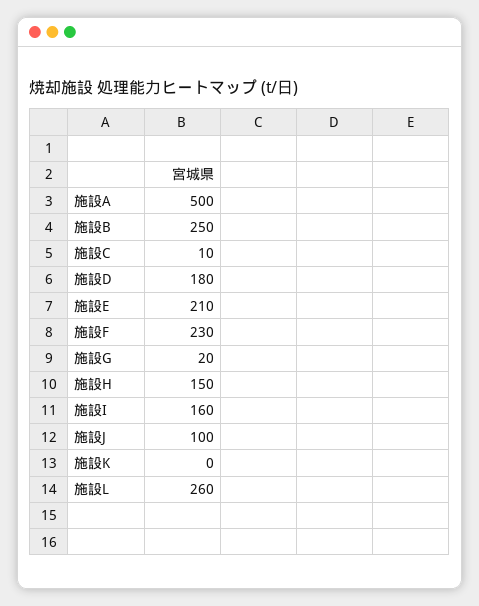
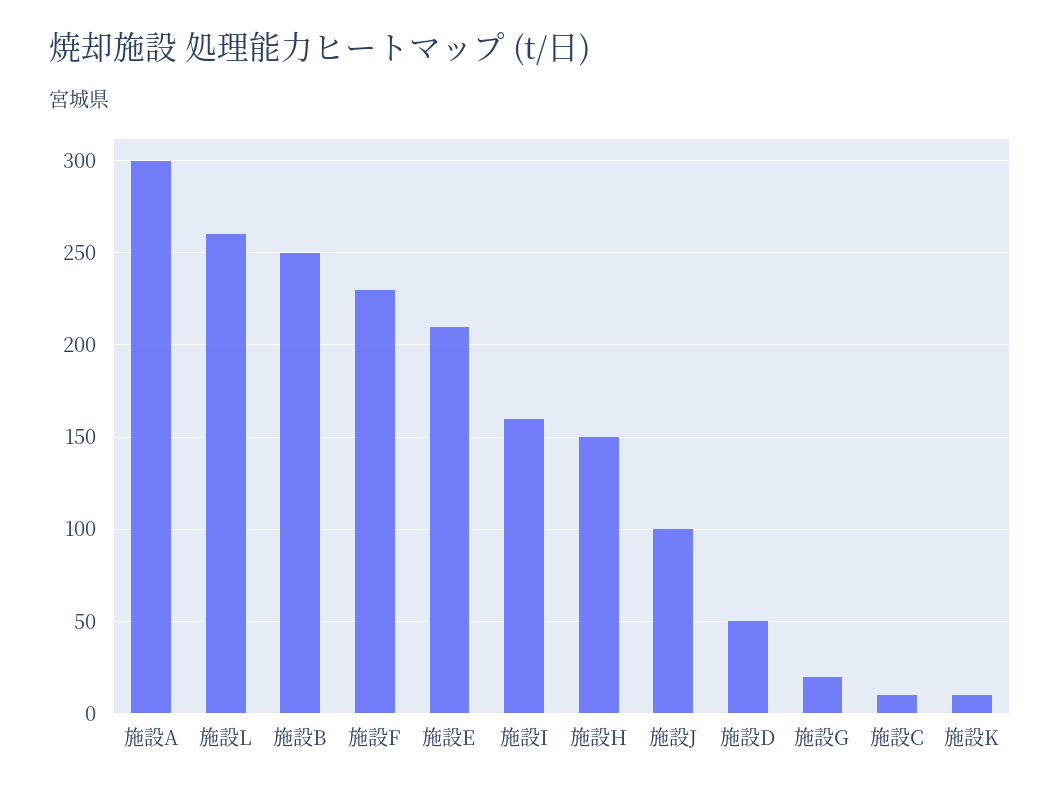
施設A: 500 -> 300
施設D: 180 -> 50
施設K: 0 -> 10

